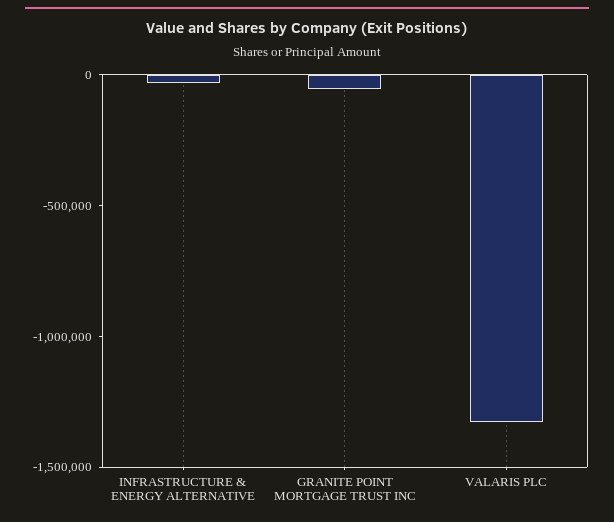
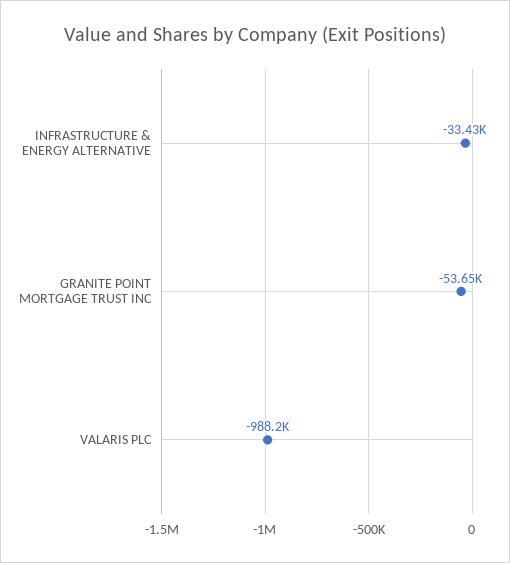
VALARIS PLC: -1300000 -> -988200

